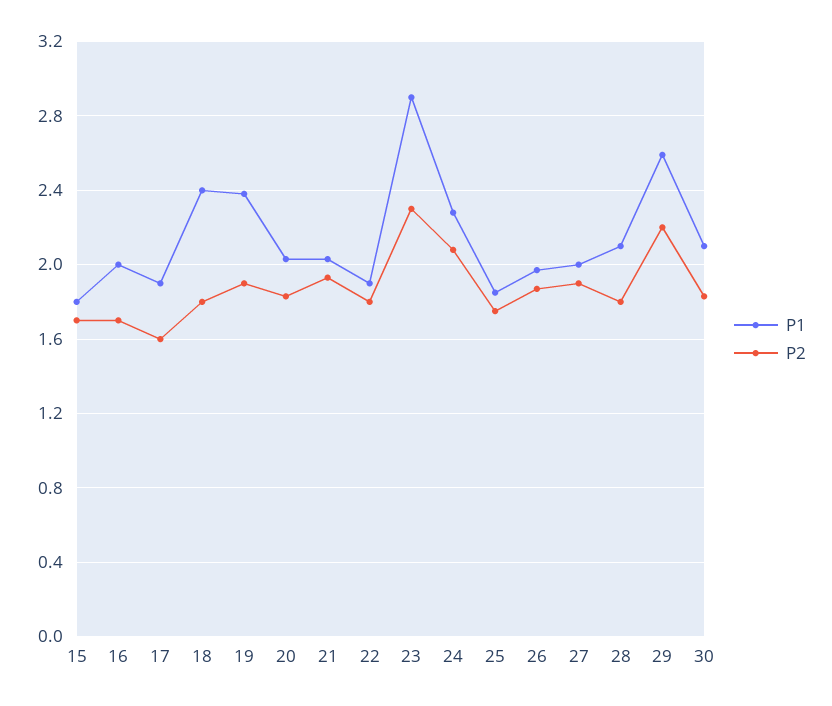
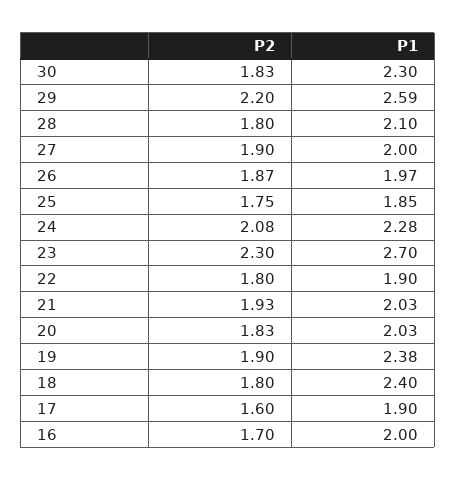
P1, 15: 1.8 -> none
P2, 15: 1.7 -> none
P1, 23: 2.9 -> 2.7
P1, 30: 2.1 -> 2.3

